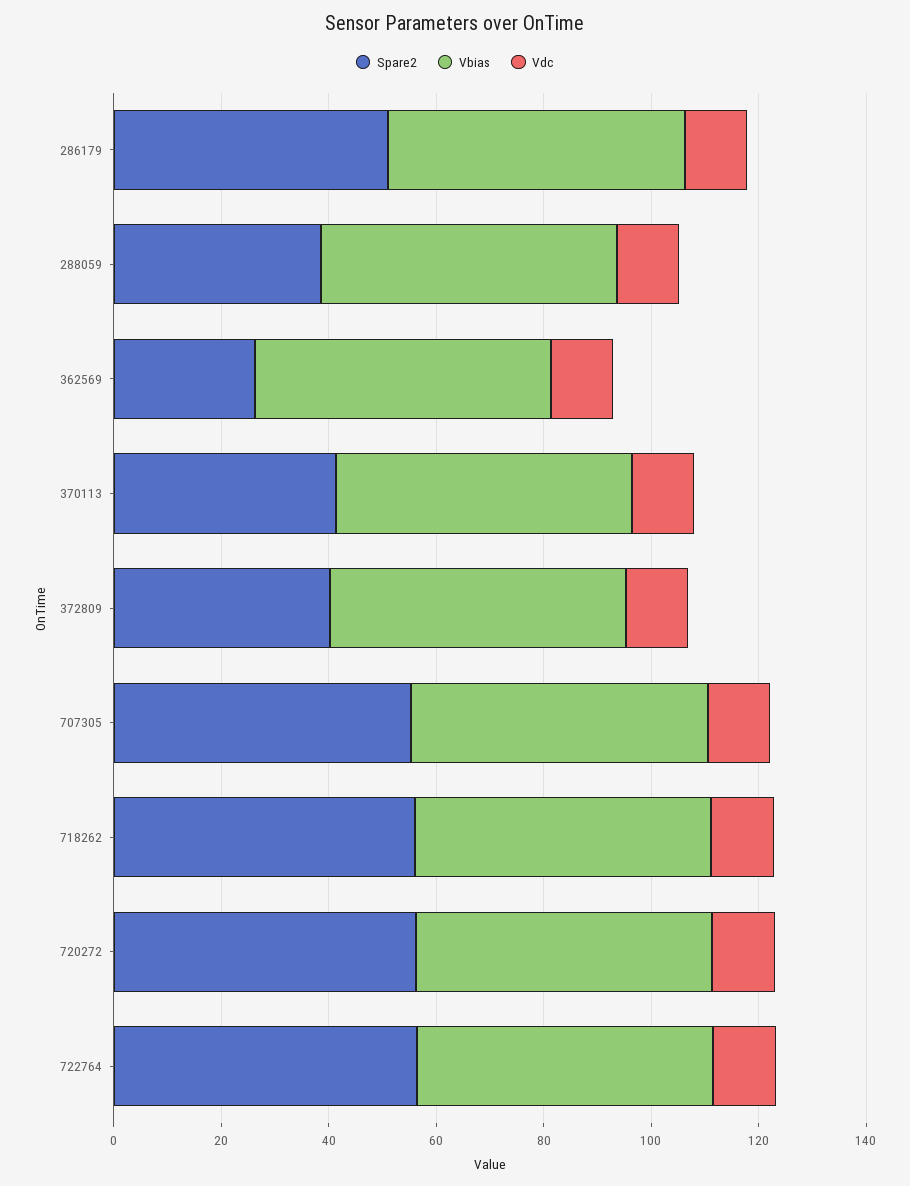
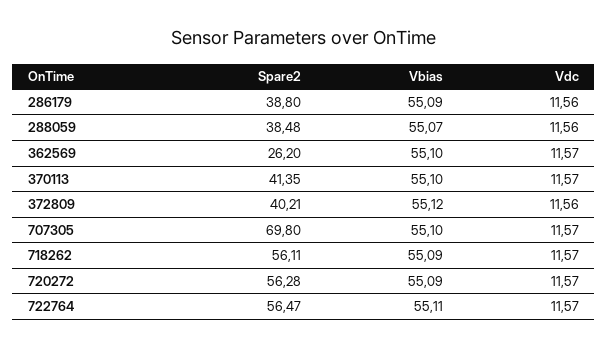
Spare2, 286179: 50 -> 38.8
Spare2, 707305: 55 -> 69.8

